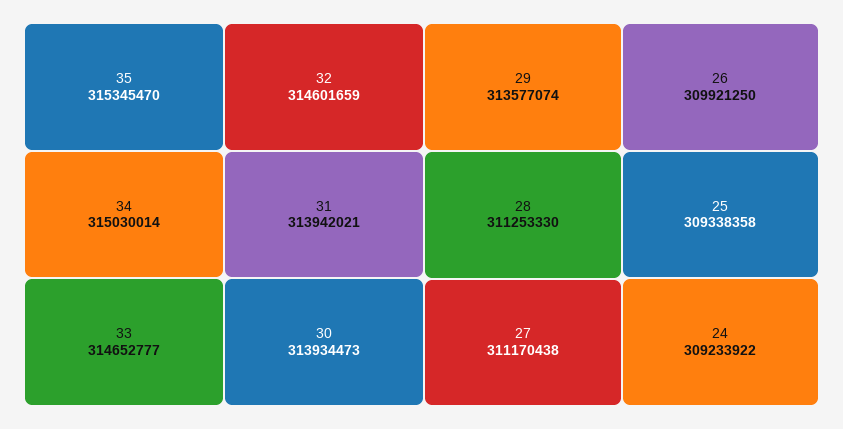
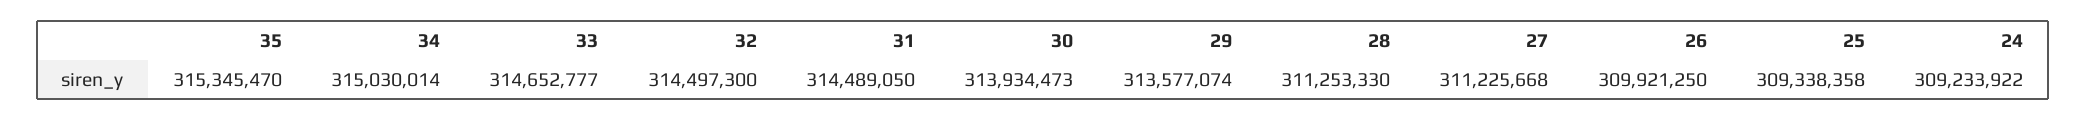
32: 314601659 -> 314497300
31: 313942021 -> 314489050
27: 311170438 -> 311225668

